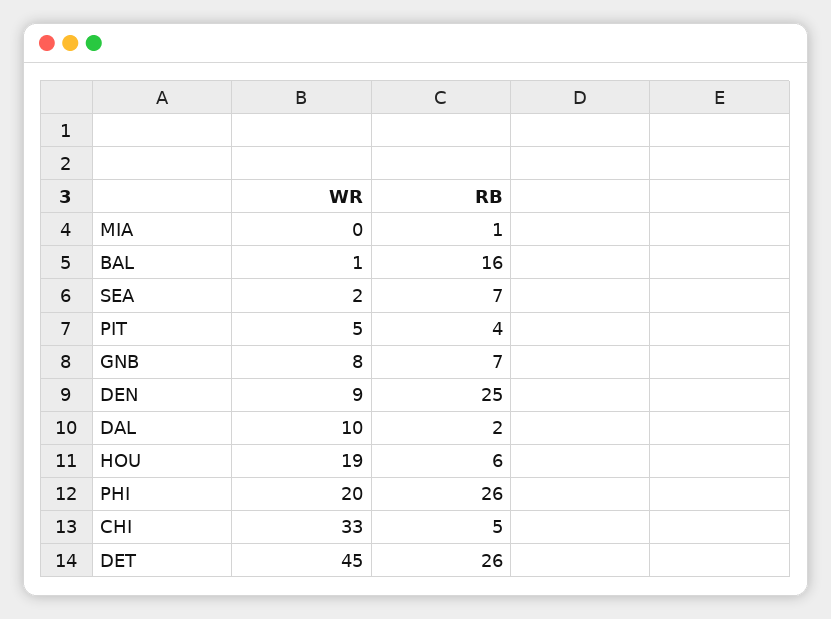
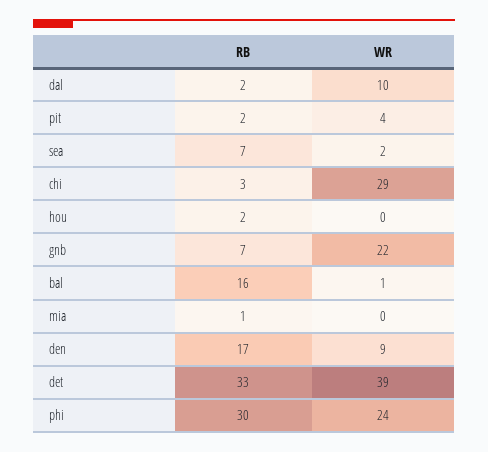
WR, PIT: 5 -> 4
RB, PIT: 4 -> 2
WR, GNB: 8 -> 22
RB, DEN: 25 -> 17
WR, HOU: 19 -> 0
RB, HOU: 6 -> 2
WR, PHI: 20 -> 24
RB, PHI: 26 -> 30
WR, CHI: 33 -> 29
RB, CHI: 5 -> 3
WR, DET: 45 -> 39
RB, DET: 26 -> 33

